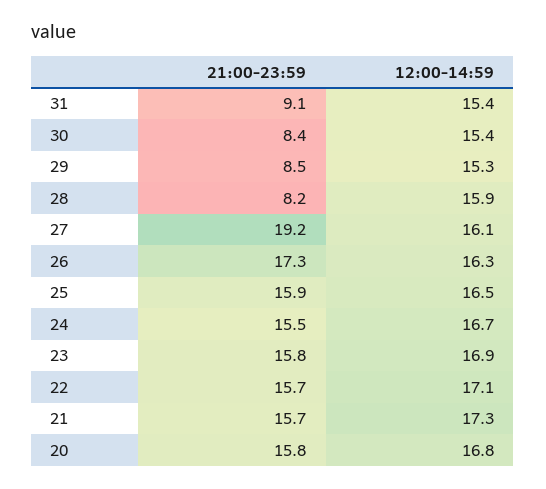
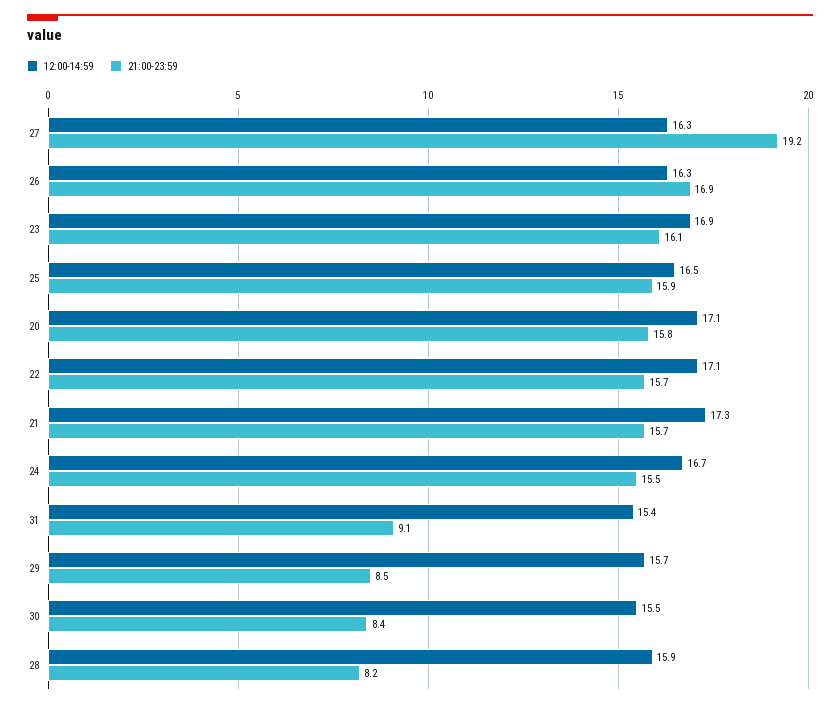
12:00-14:59, 30: 15.4 -> 15.5
12:00-14:59, 29: 15.3 -> 15.7
12:00-14:59, 27: 16.1 -> 16.3
21:00-23:59, 26: 17.3 -> 16.9
21:00-23:59, 23: 15.8 -> 16.1
12:00-14:59, 20: 16.8 -> 17.1

